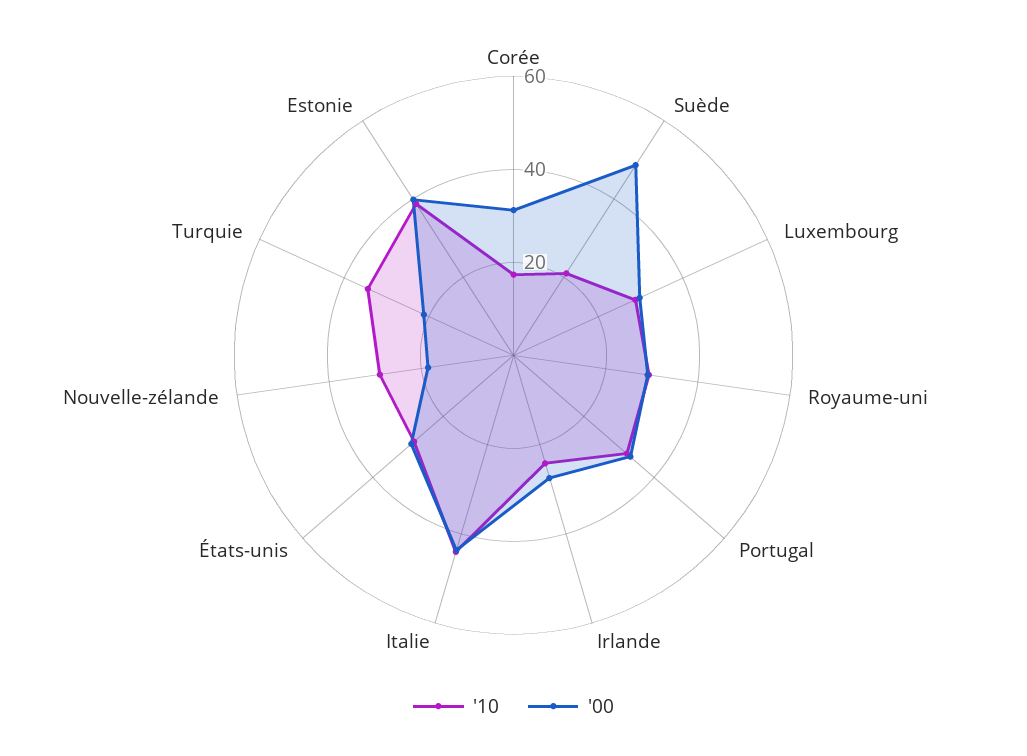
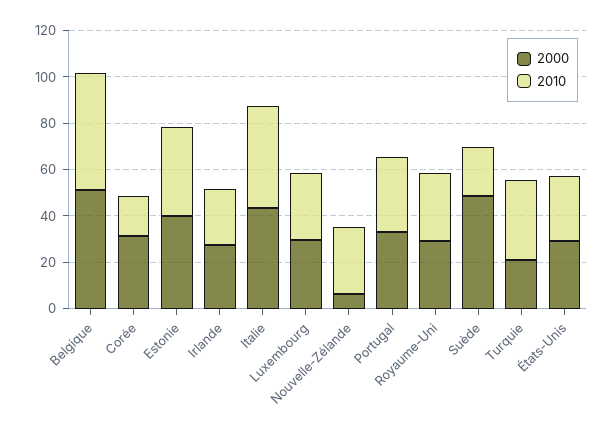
'00, Nouvelle-zélande: 20 -> 5
'00, Belgique: none -> 50
'10, Belgique: none -> 50

